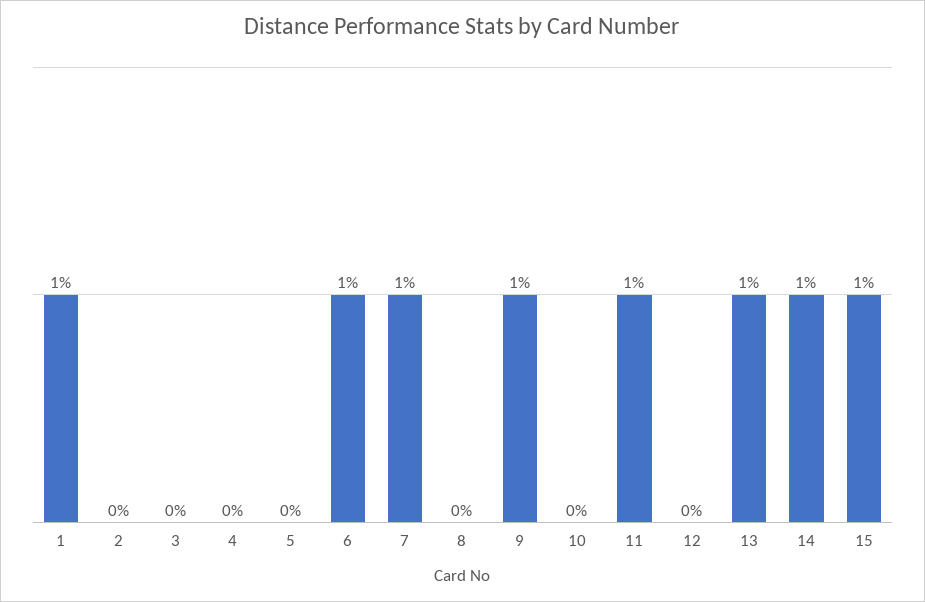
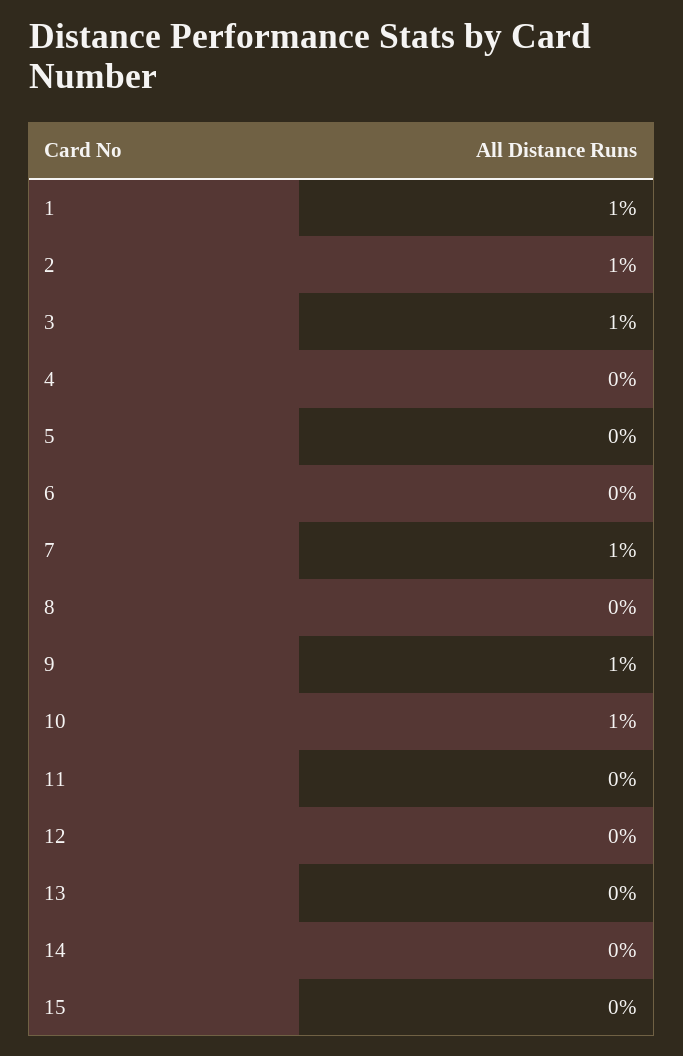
2: 0 -> 1
3: 0 -> 1
6: 1 -> 0
10: 0 -> 1
11: 1 -> 0
13: 1 -> 0
14: 1 -> 0
15: 1 -> 0

